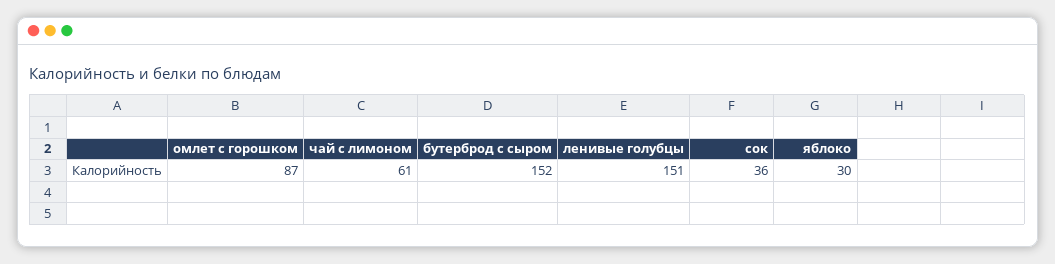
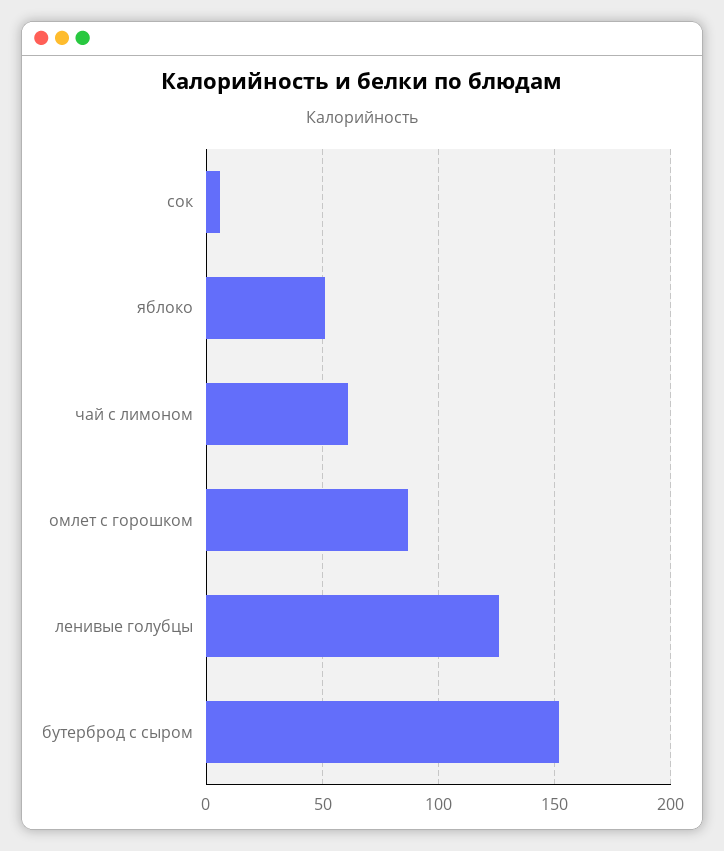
ленивые голубцы: 151 -> 125
сок: 36 -> 5
яблоко: 30 -> 50

